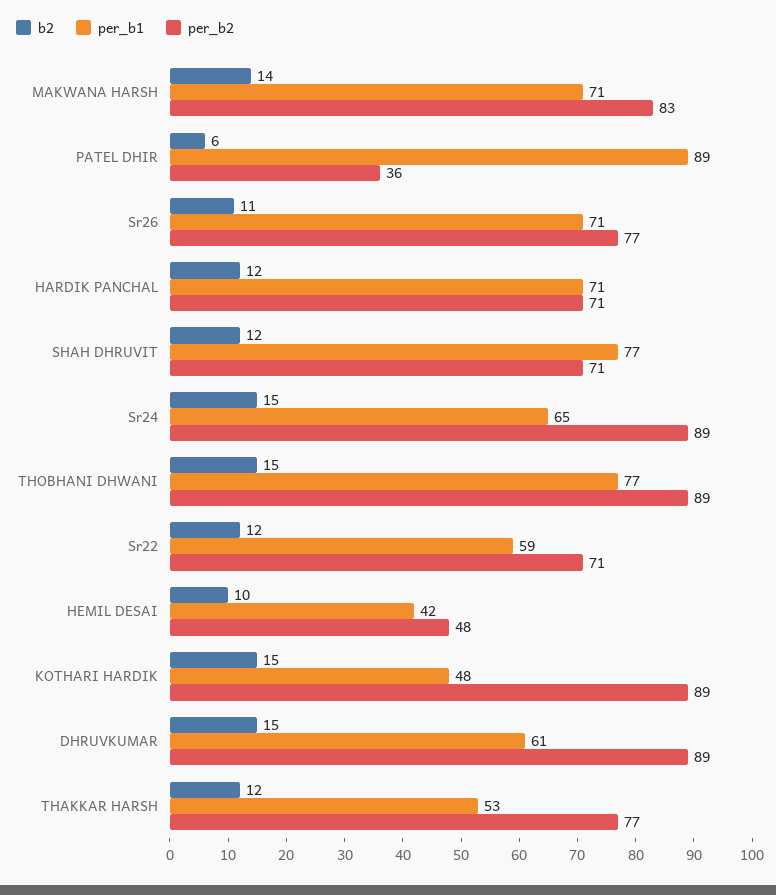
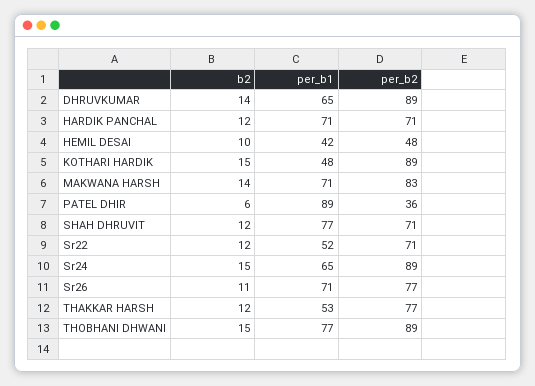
per_b1, Sr22: 59 -> 52
b2, DHRUVKUMAR: 15 -> 14
per_b1, DHRUVKUMAR: 61 -> 65

